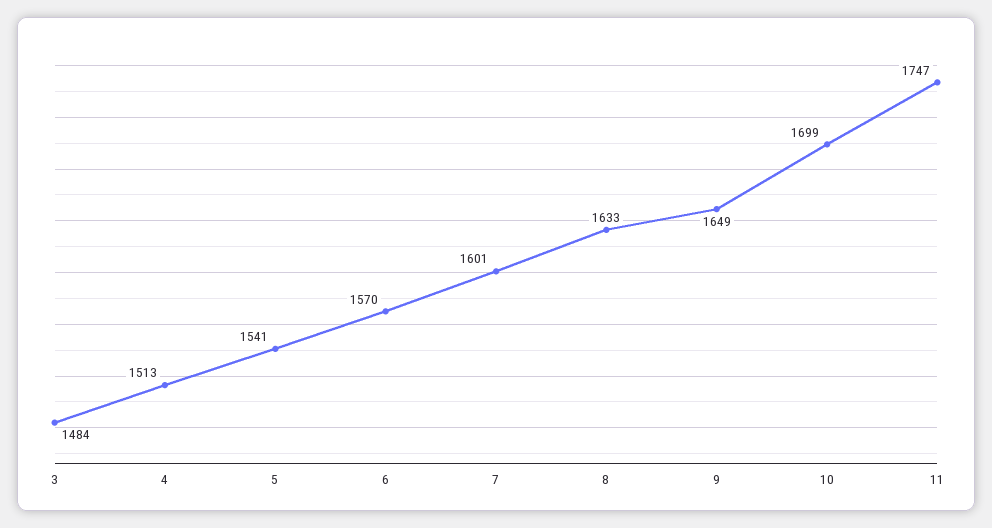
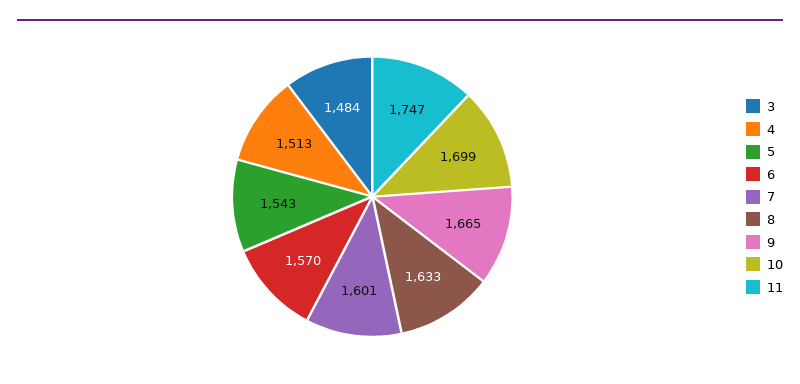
5: 1541 -> 1543
9: 1649 -> 1665

